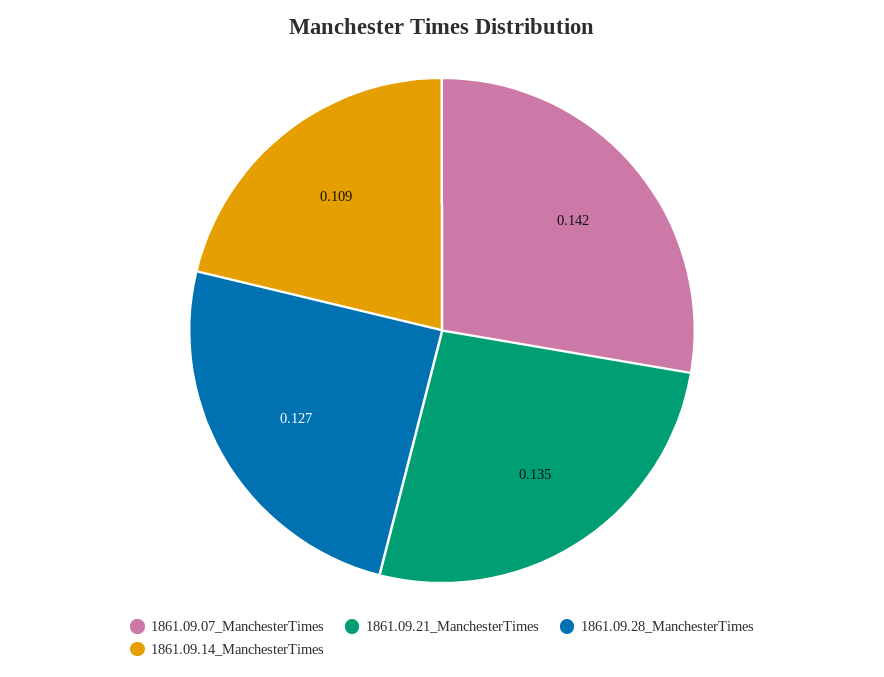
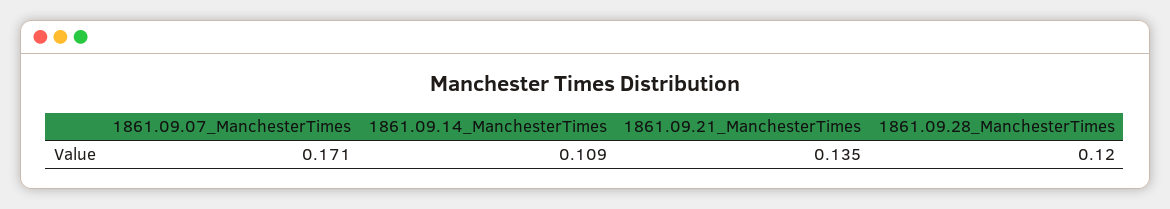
1861.09.07_ManchesterTimes: 0.142 -> 0.171
1861.09.28_ManchesterTimes: 0.127 -> 0.12

